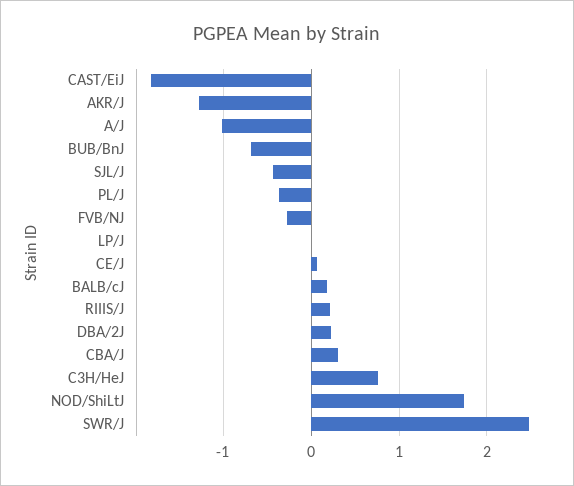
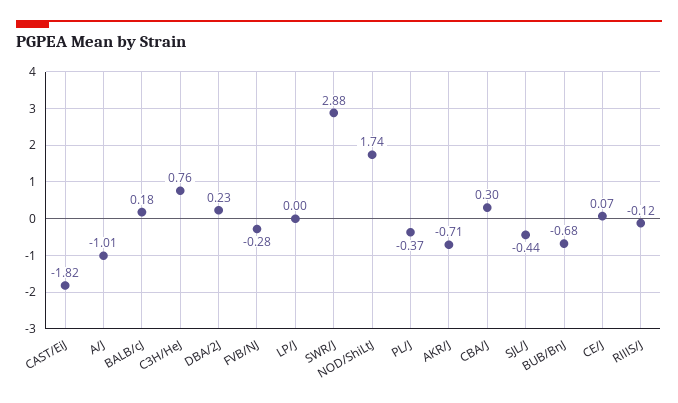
AKR/J: -1.3 -> -0.71
RIIIS/J: 0.2 -> -0.12
SWR/J: 2.5 -> 2.88

